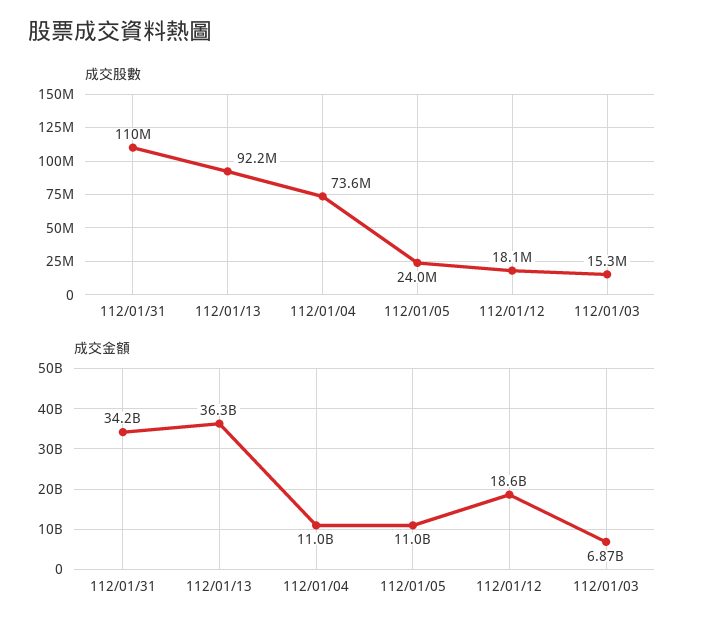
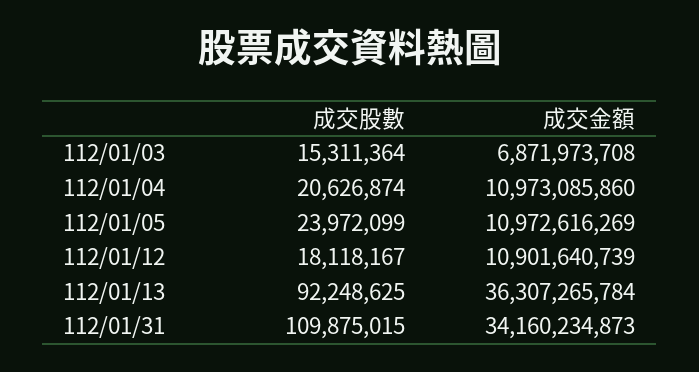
成交股數, 112/01/04: 73600000 -> 20626874
成交金額, 112/01/12: 18600000000 -> 10901640739

